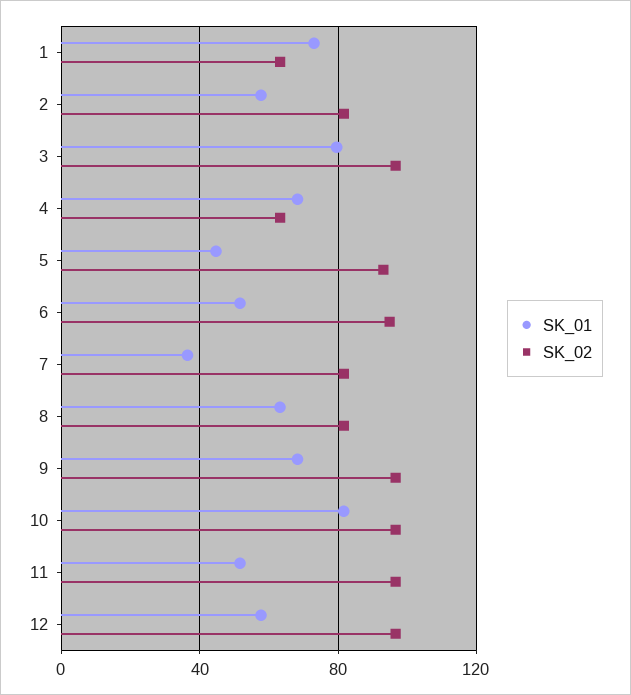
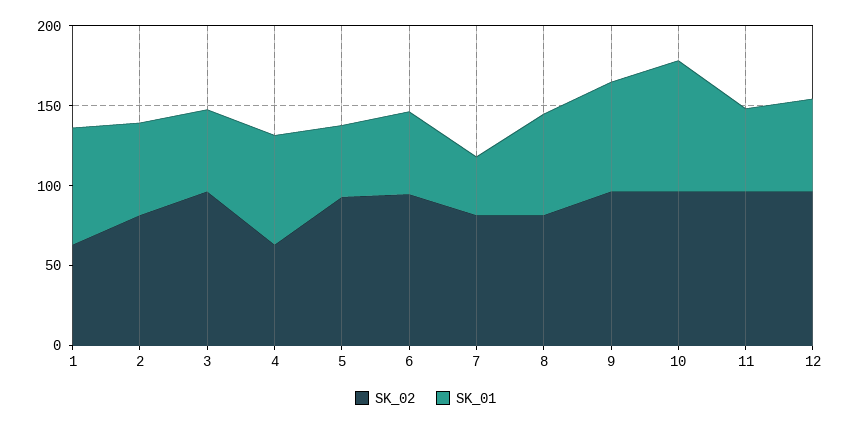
SK_01, 3: 80 -> 50

